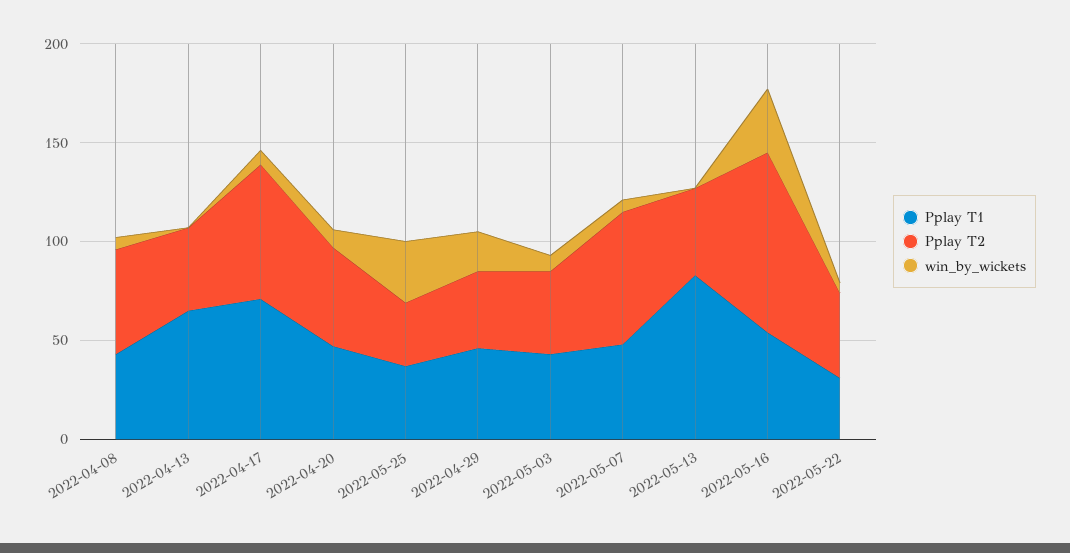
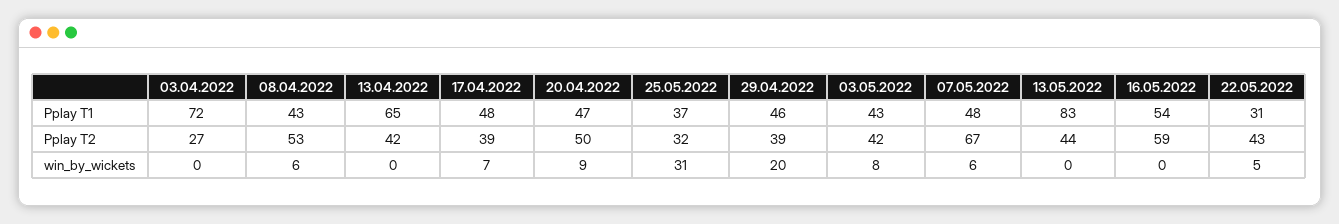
Pplay T1, 2022-04-17: 70 -> 48
Pplay T2, 2022-04-17: 70 -> 39
Pplay T2, 2022-05-16: 90 -> 59
win_by_wickets, 2022-05-16: 30 -> 0
Pplay T1, 03.04.2022: none -> 72
Pplay T2, 03.04.2022: none -> 27
win_by_wickets, 03.04.2022: none -> 0

